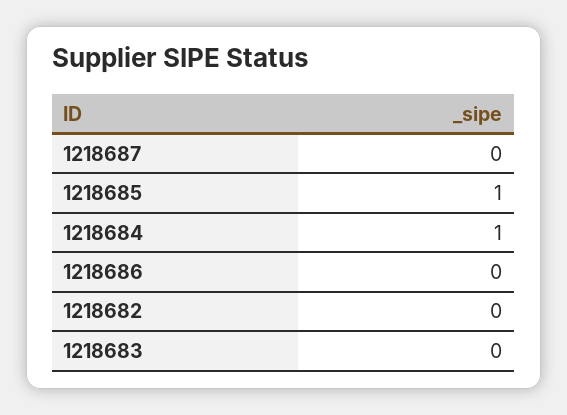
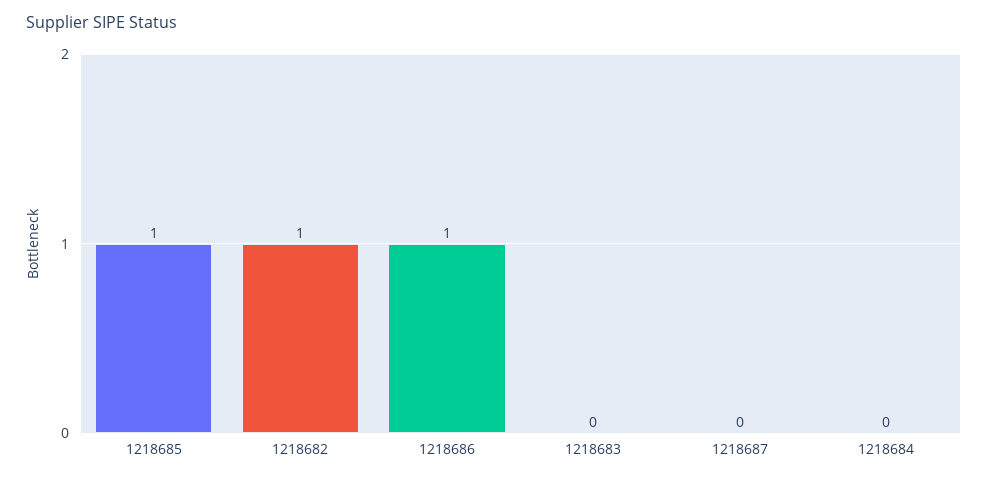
1218684: 1 -> 0
1218686: 0 -> 1
1218682: 0 -> 1

